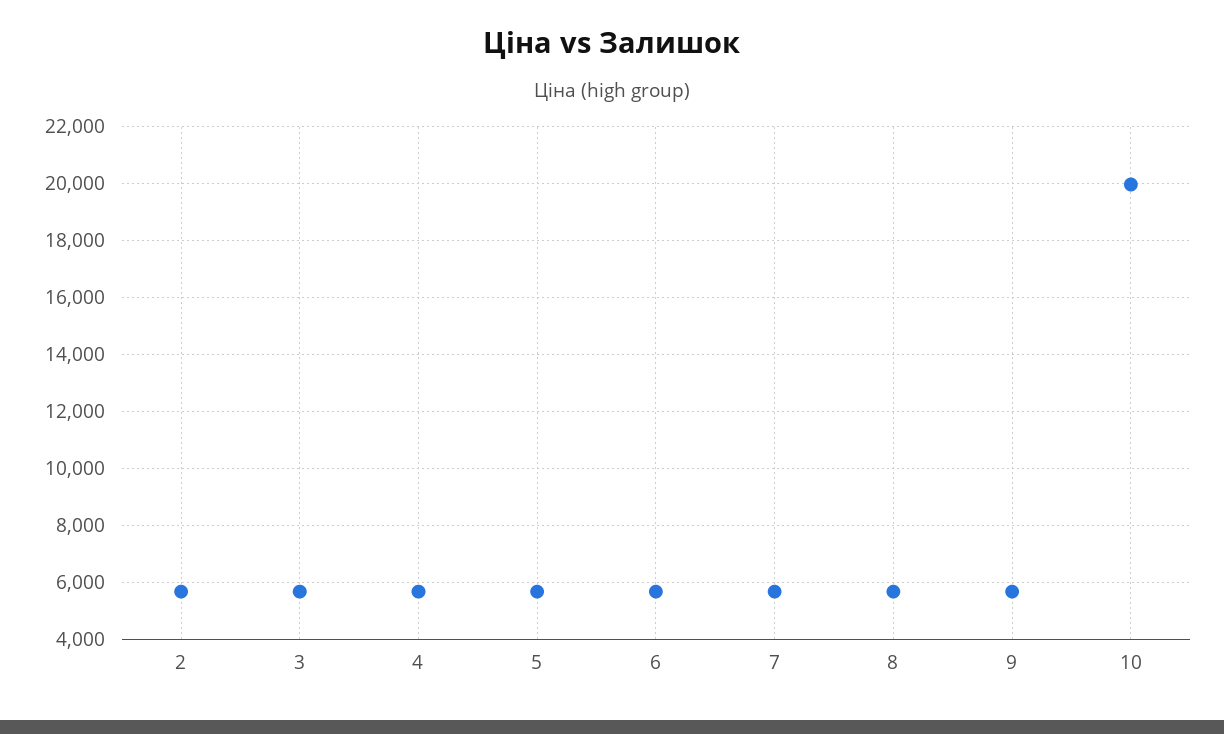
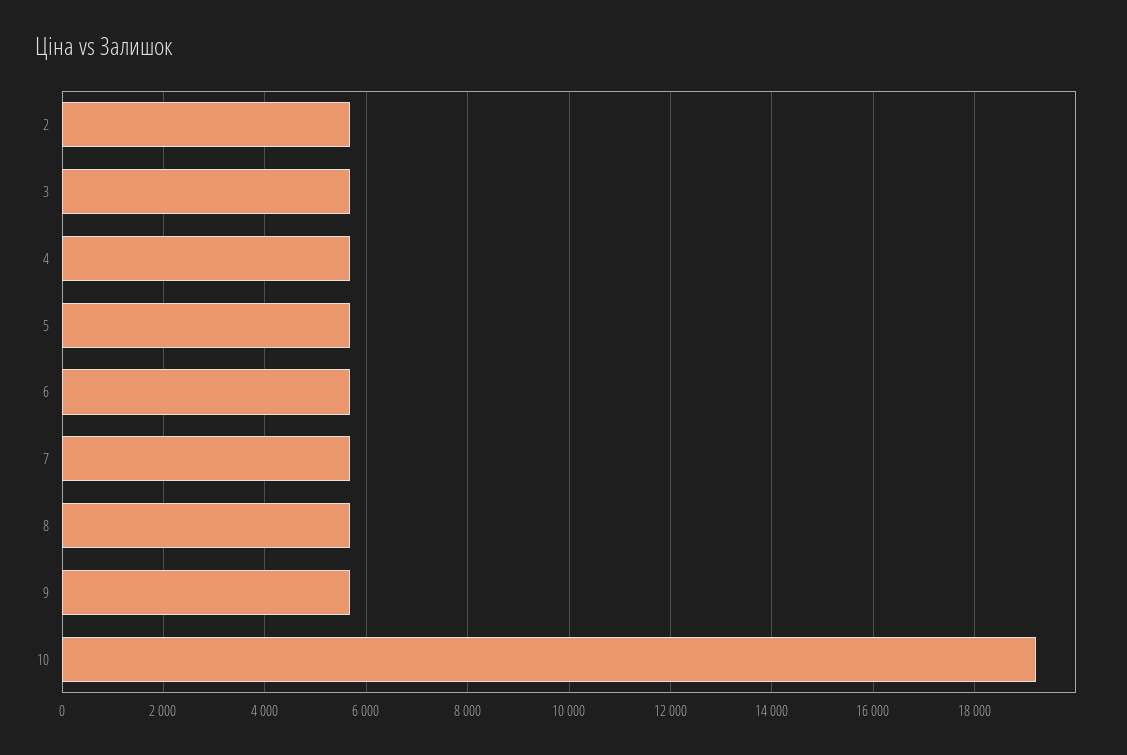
10: 20000 -> 19200

